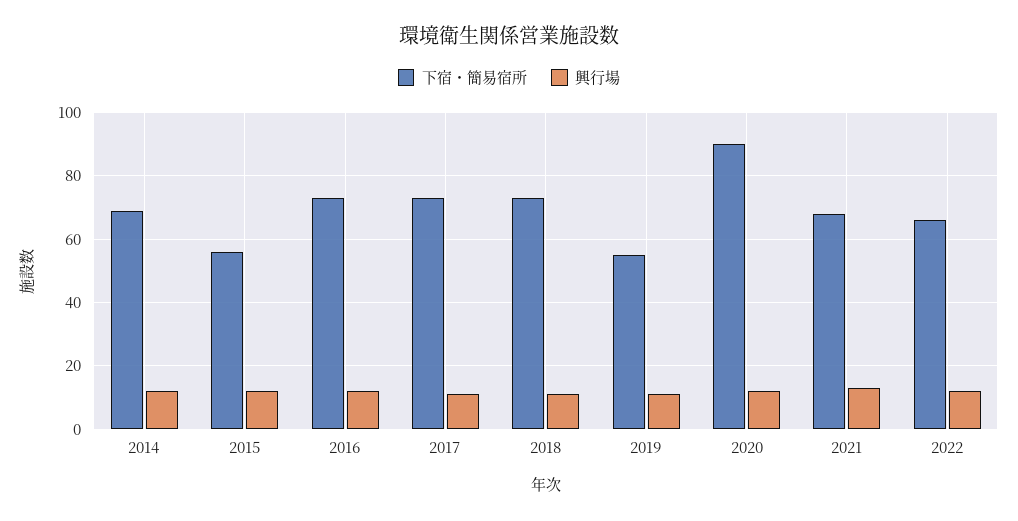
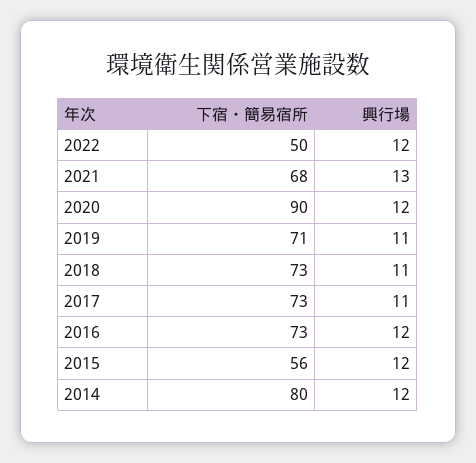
下宿・簡易宿所, 2014: 70 -> 80
下宿・簡易宿所, 2019: 55 -> 71
下宿・簡易宿所, 2022: 65 -> 50

